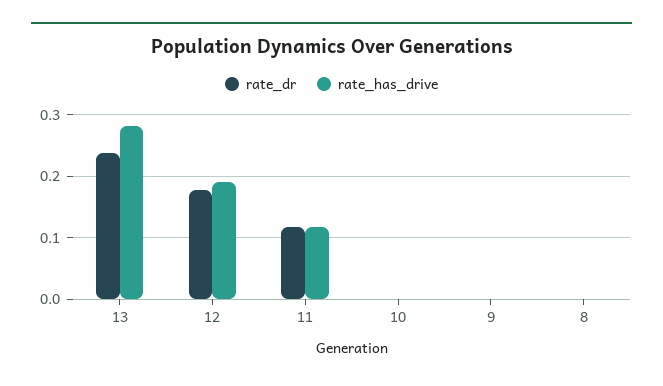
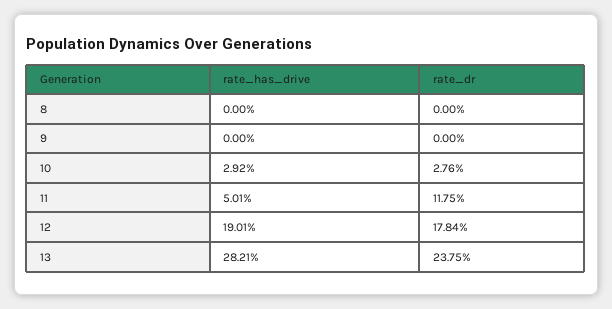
rate_has_drive, 11: 0.12 -> 0.0501
rate_dr, 10: 0 -> 0.0276
rate_has_drive, 10: 0 -> 0.0292

